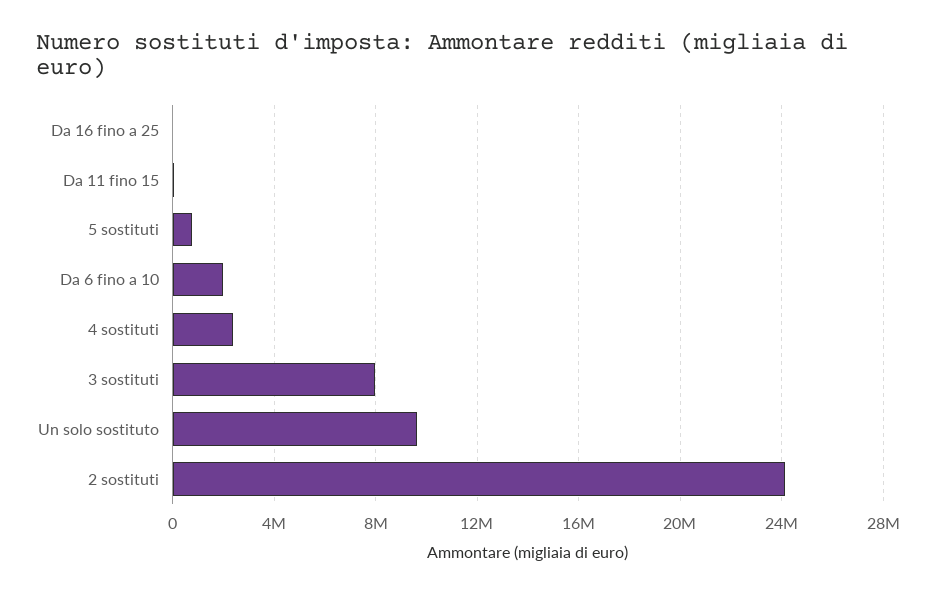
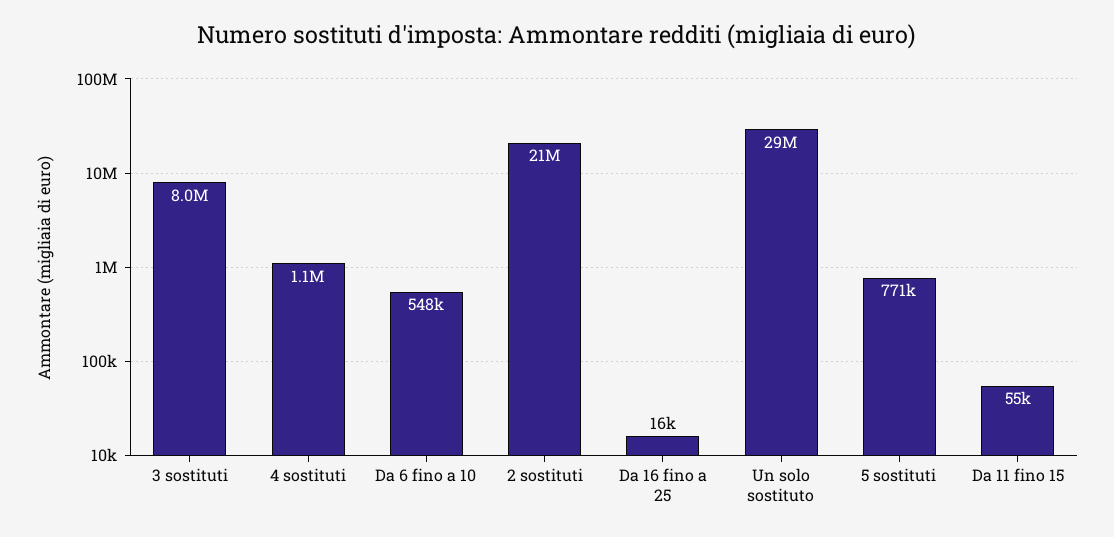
Da 6 fino a 10: 2000000 -> 548000
4 sostituti: 2500000 -> 1100000
Un solo sostituto: 9500000 -> 29000000
2 sostituti: 24000000 -> 21000000

